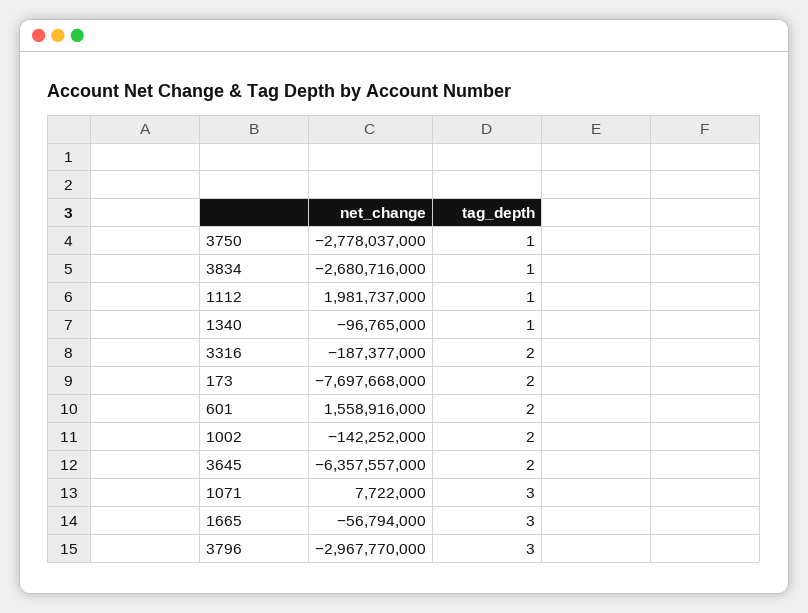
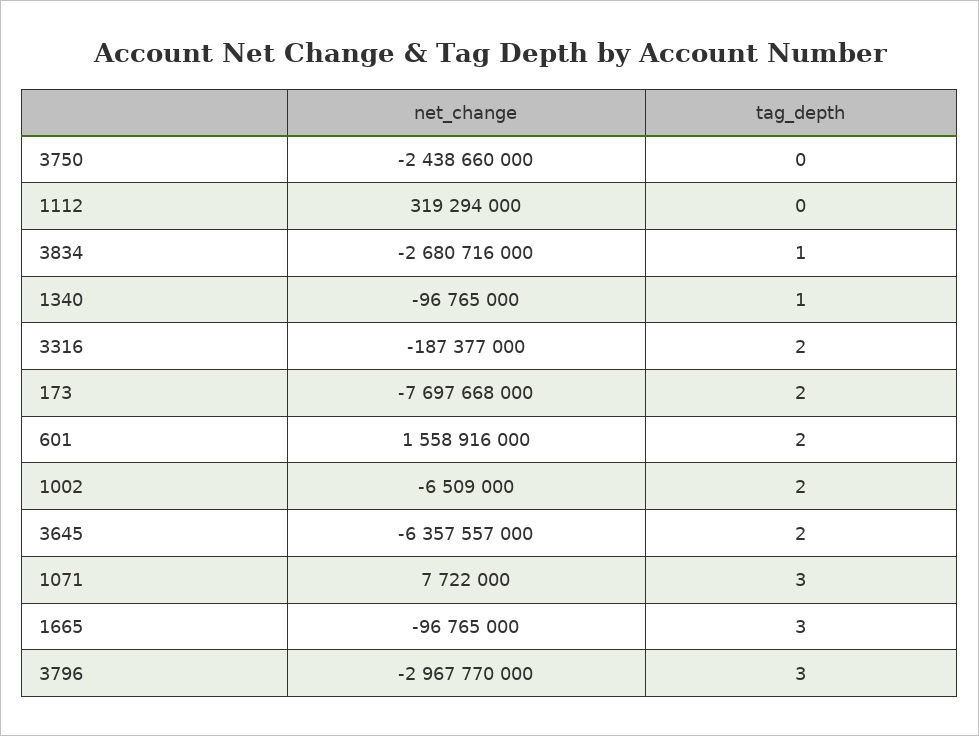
net_change, 3750: -2778037000 -> -2438660000
tag_depth, 3750: 1 -> 0
net_change, 1112: 1981737000 -> 319294000
tag_depth, 1112: 1 -> 0
net_change, 1002: -142252000 -> -6509000
net_change, 1665: -56794000 -> -96765000

